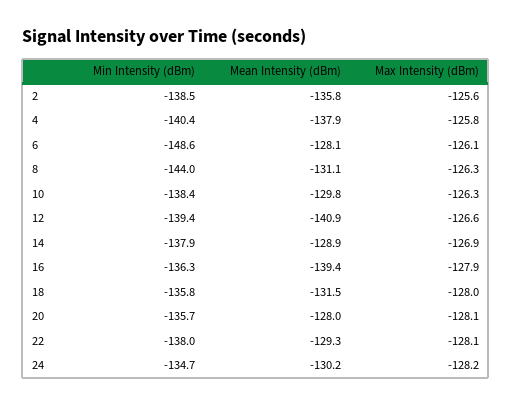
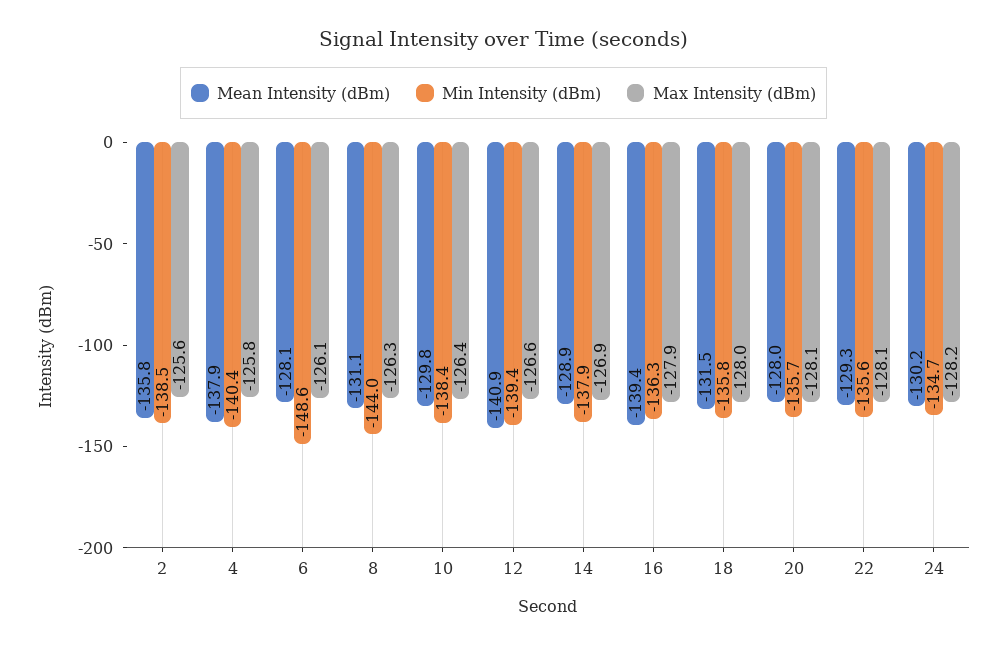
Max Intensity (dBm), 10: -126.3 -> -126.4
Min Intensity (dBm), 22: -138 -> -135.6

